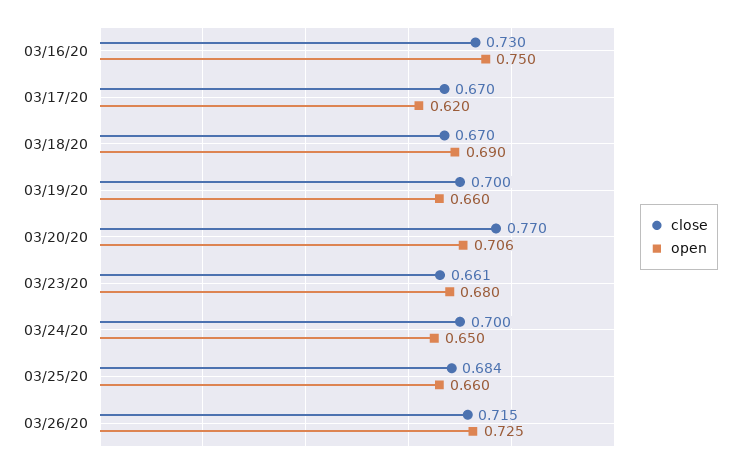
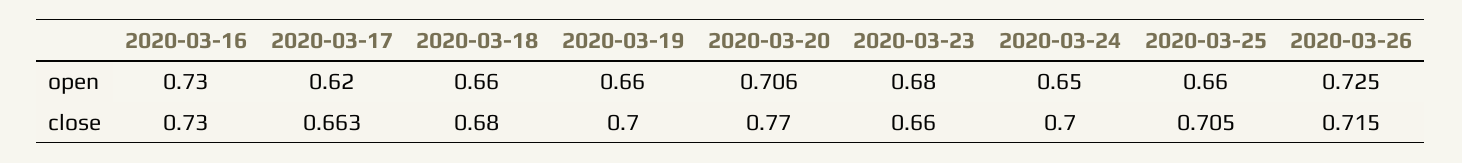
open, 03/16/20: 0.75 -> 0.73
close, 03/17/20: 0.67 -> 0.663
close, 03/18/20: 0.67 -> 0.68
open, 03/18/20: 0.69 -> 0.66
close, 03/23/20: 0.661 -> 0.66
close, 03/25/20: 0.684 -> 0.705

